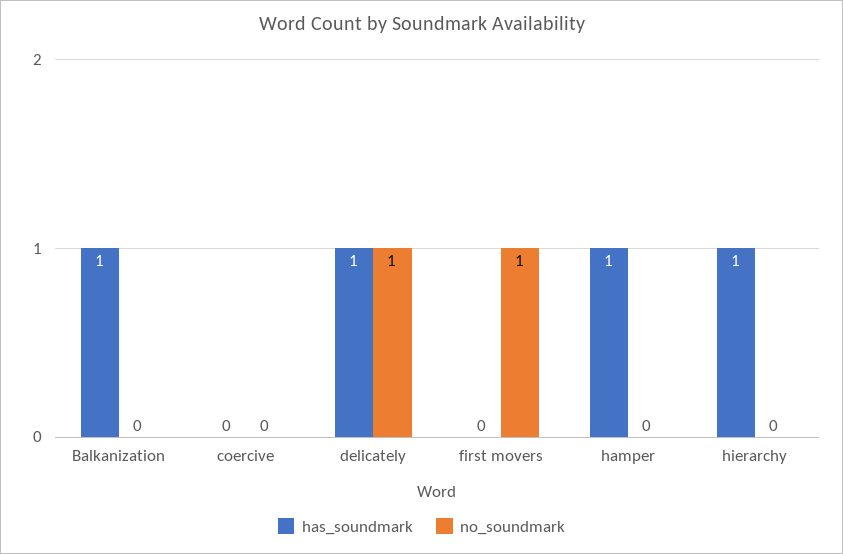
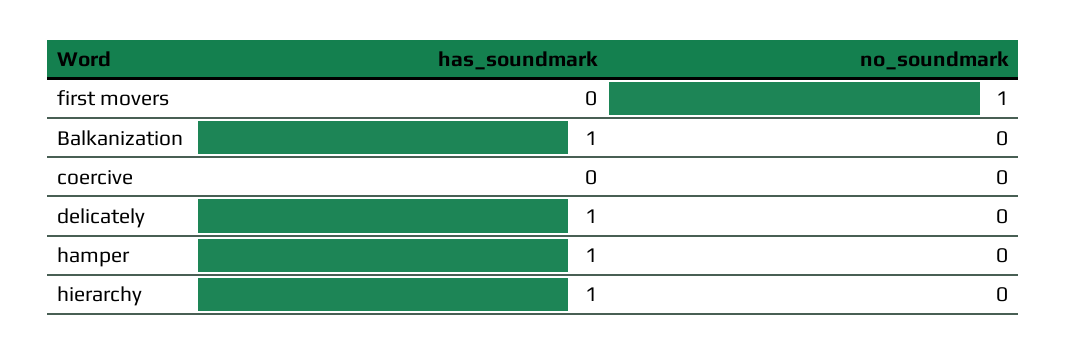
no_soundmark, delicately: 1 -> 0

